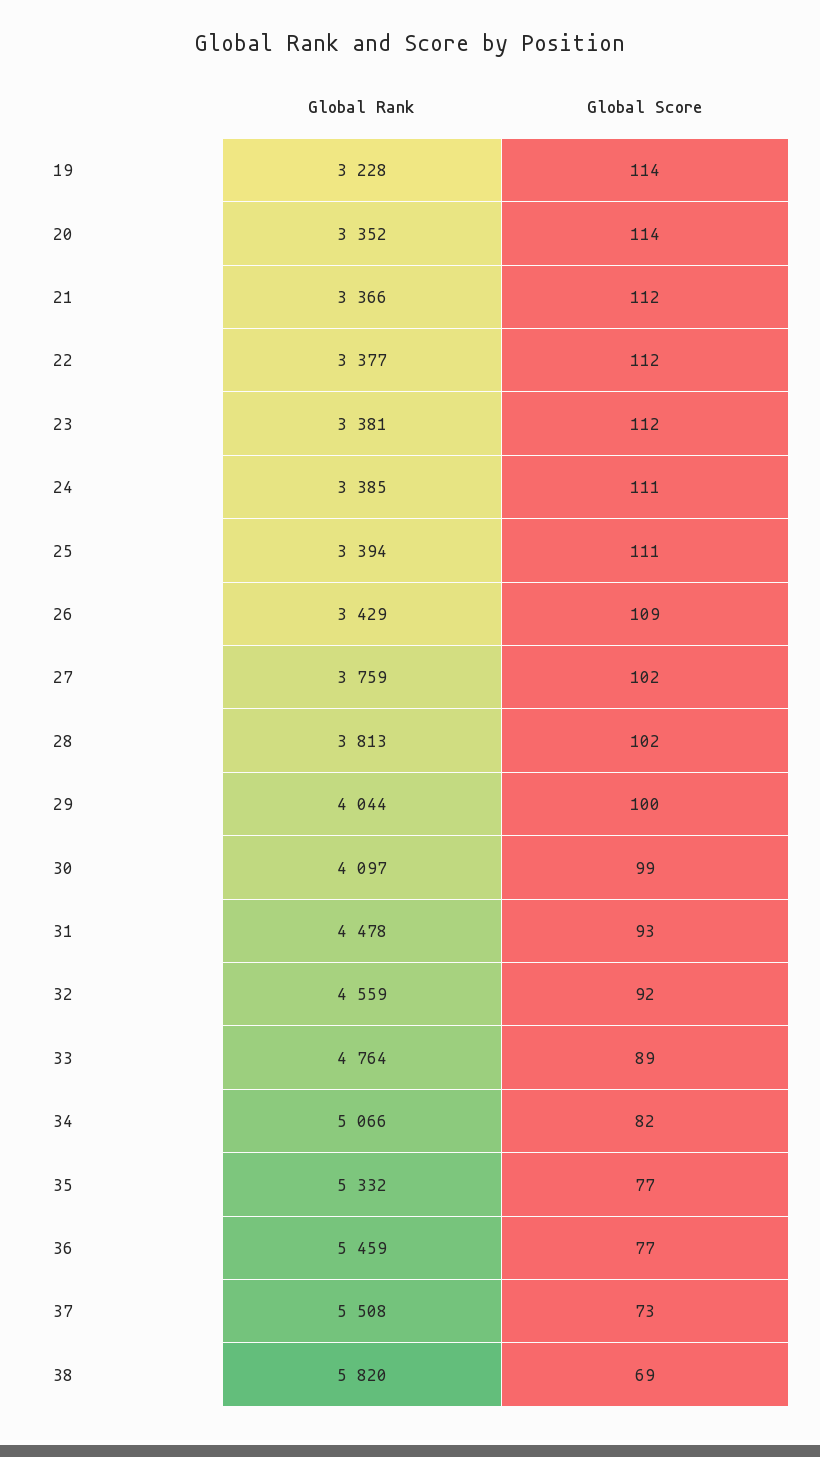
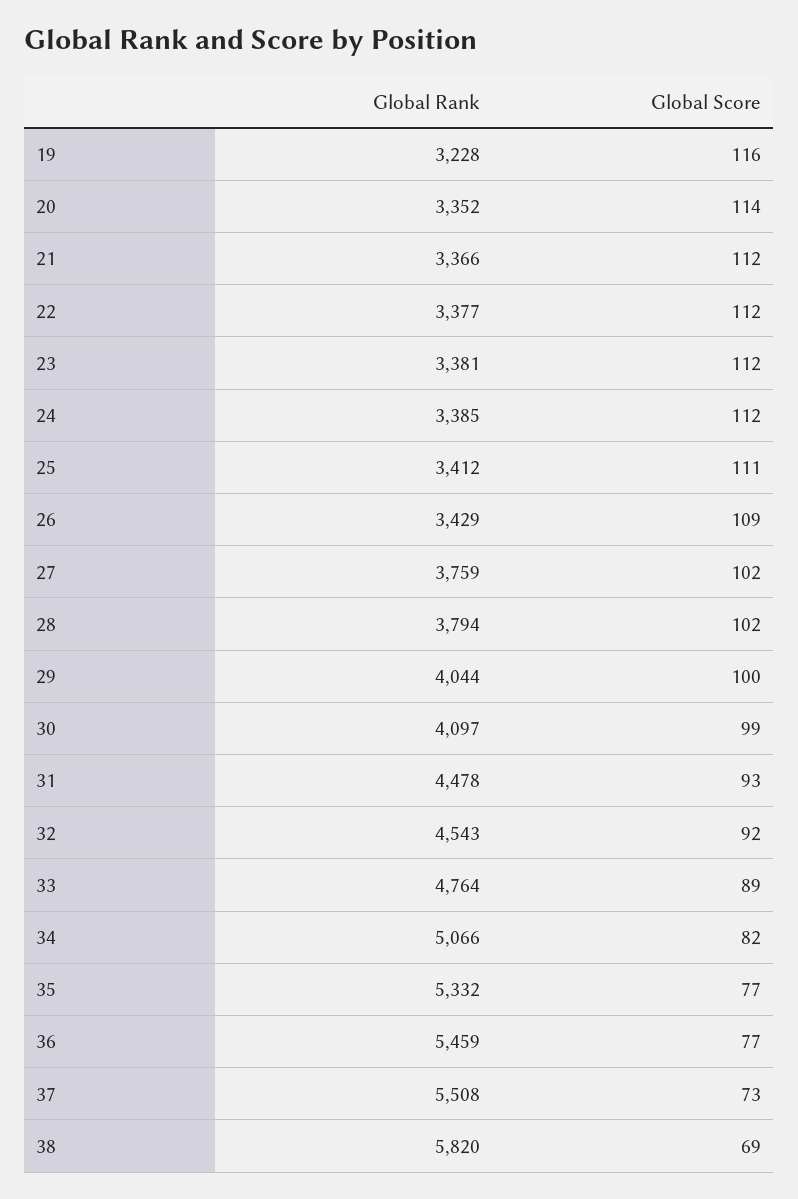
Global Score, 19: 114 -> 116
Global Score, 24: 111 -> 112
Global Rank, 25: 3394 -> 3412
Global Rank, 28: 3813 -> 3794
Global Rank, 32: 4559 -> 4543

